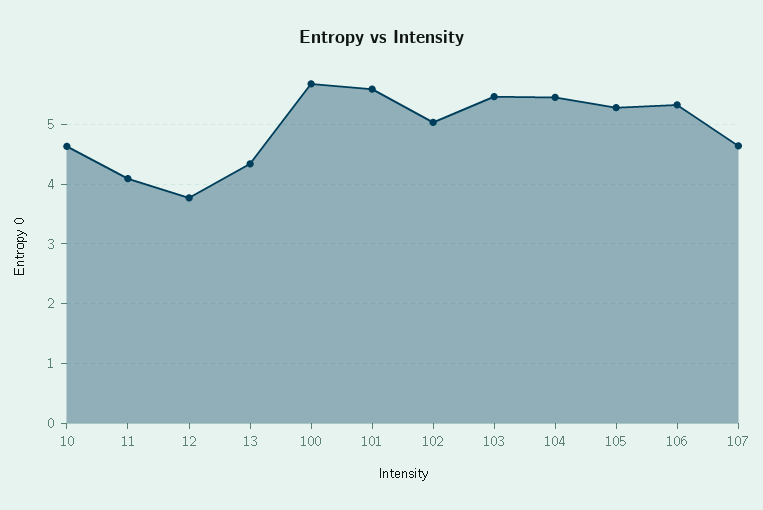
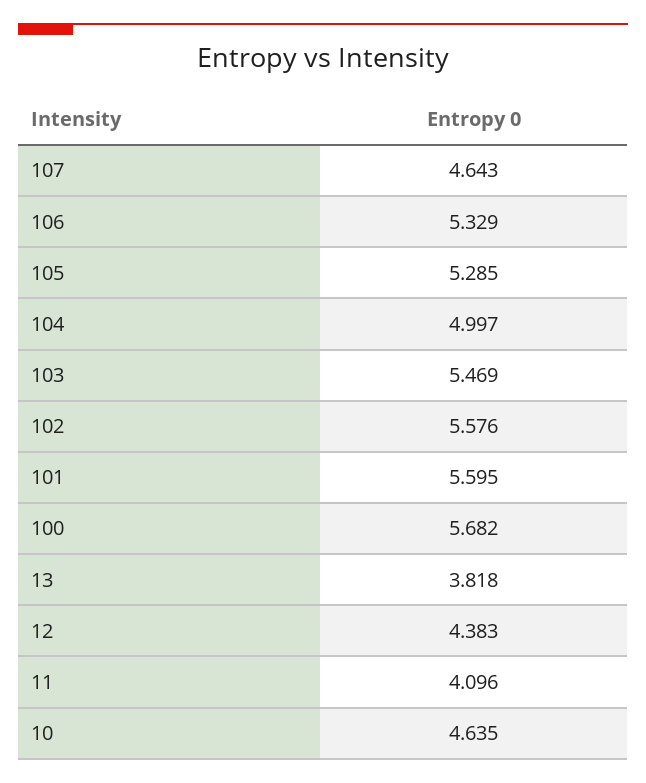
12: 3.8 -> 4.383
13: 4.4 -> 3.818
102: 5 -> 5.576
104: 5.4 -> 4.997

